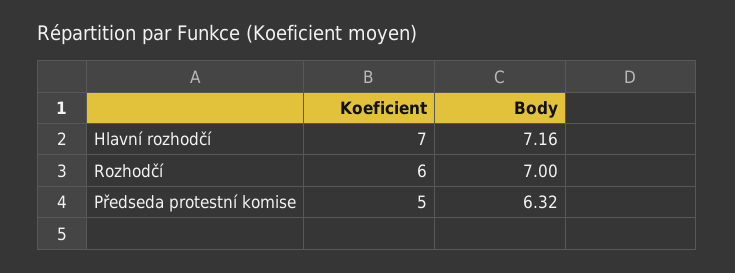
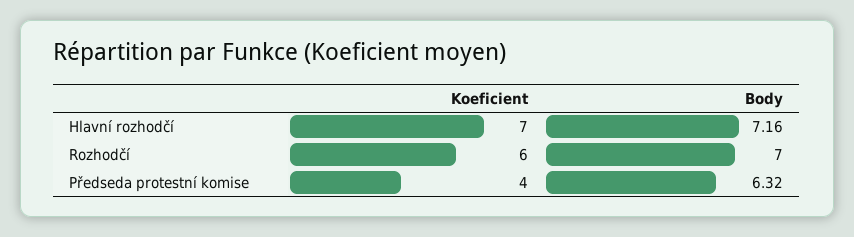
Koeficient, Předseda protestní komise: 5 -> 4

